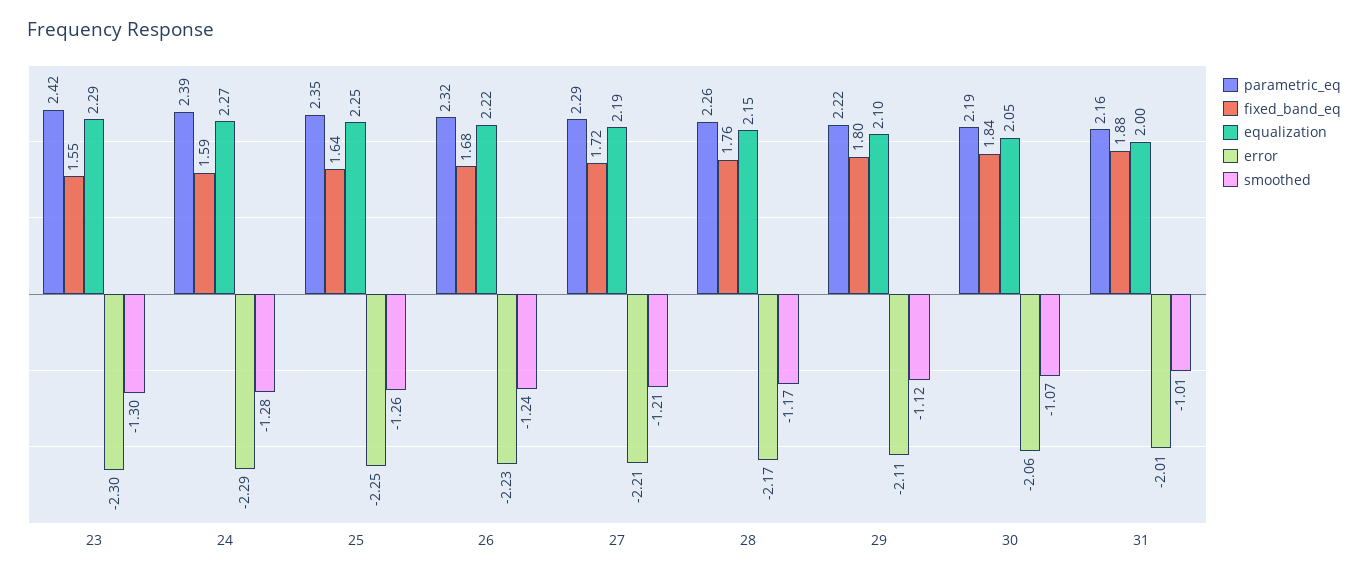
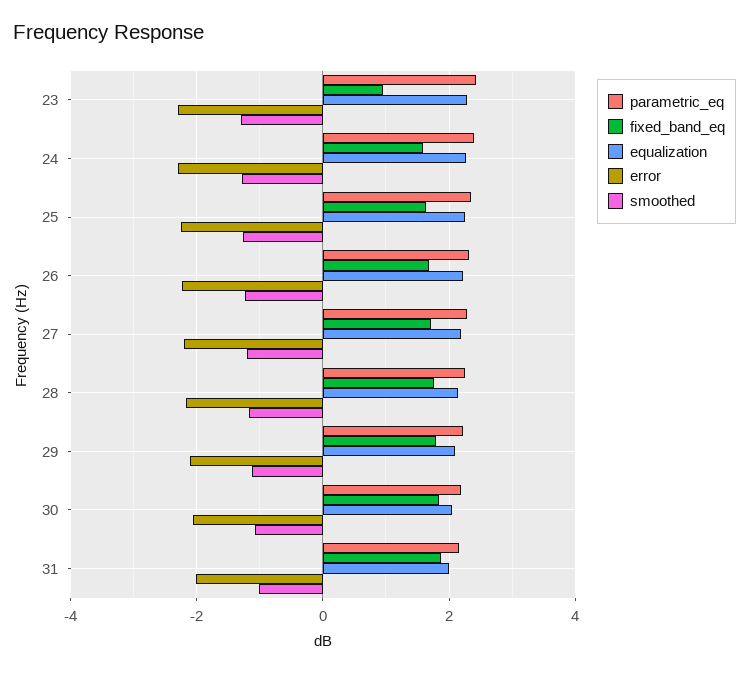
fixed_band_eq, 23: 1.55 -> 1

